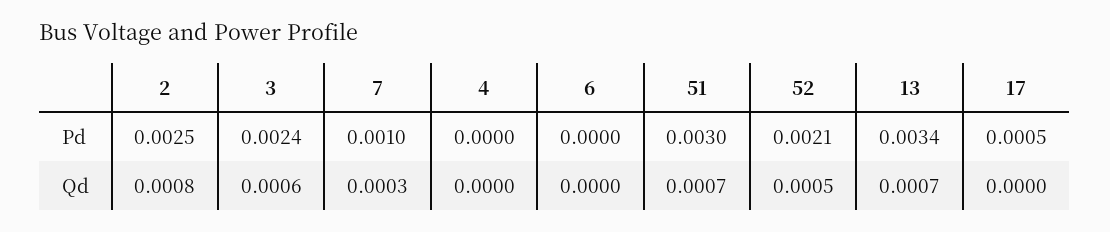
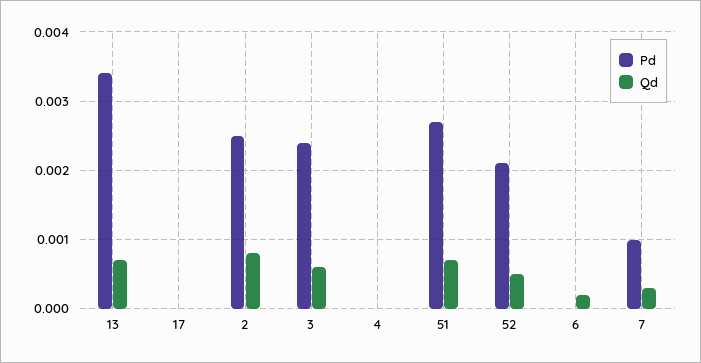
Pd, 51: 0.003 -> 0.0027
Pd, 17: 0.0005 -> 0
Qd, 6: 0 -> 0.0002

